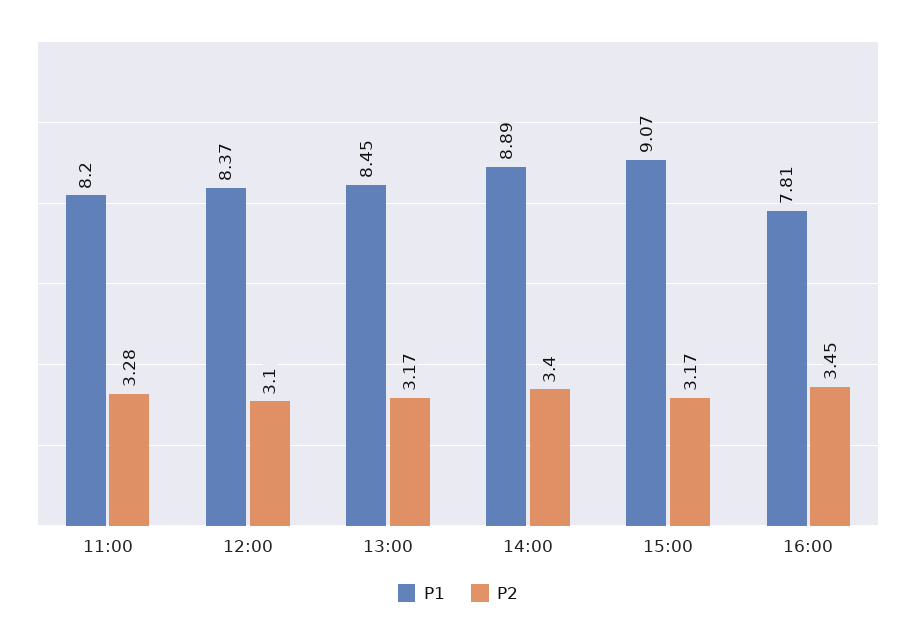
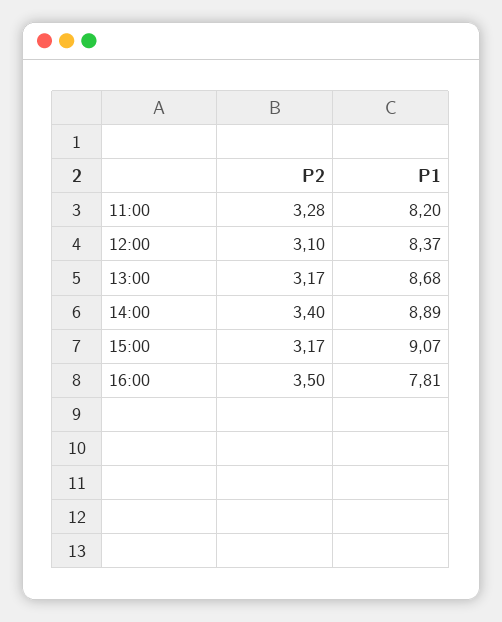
P1, 13:00: 8.45 -> 8.68
P2, 16:00: 3.45 -> 3.5

